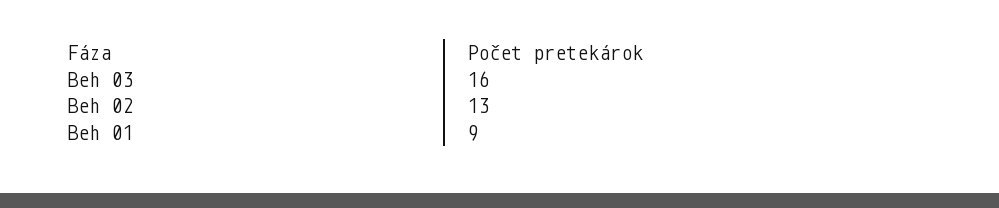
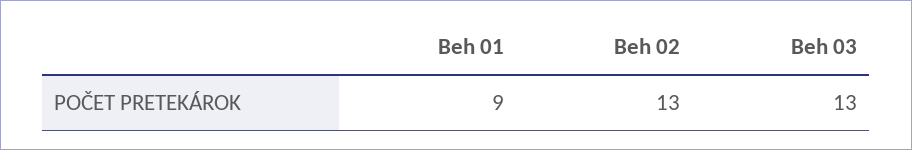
Beh 03: 16 -> 13

